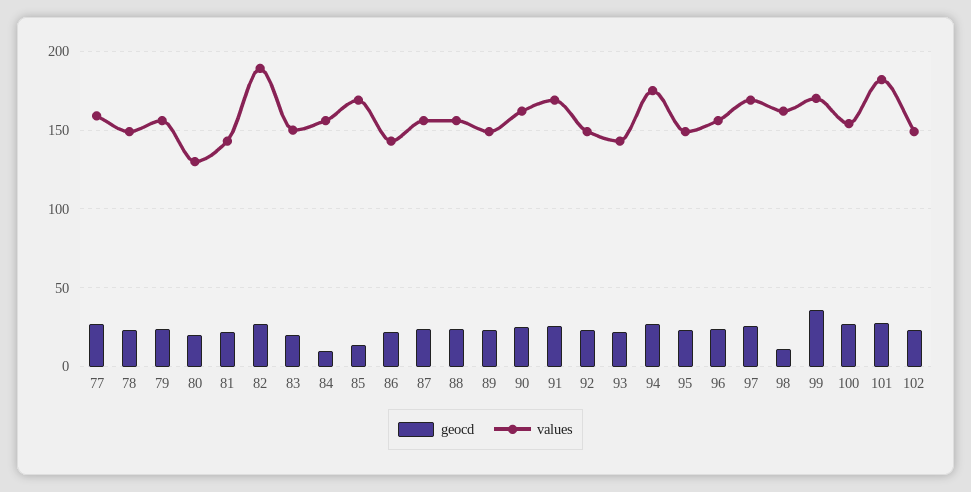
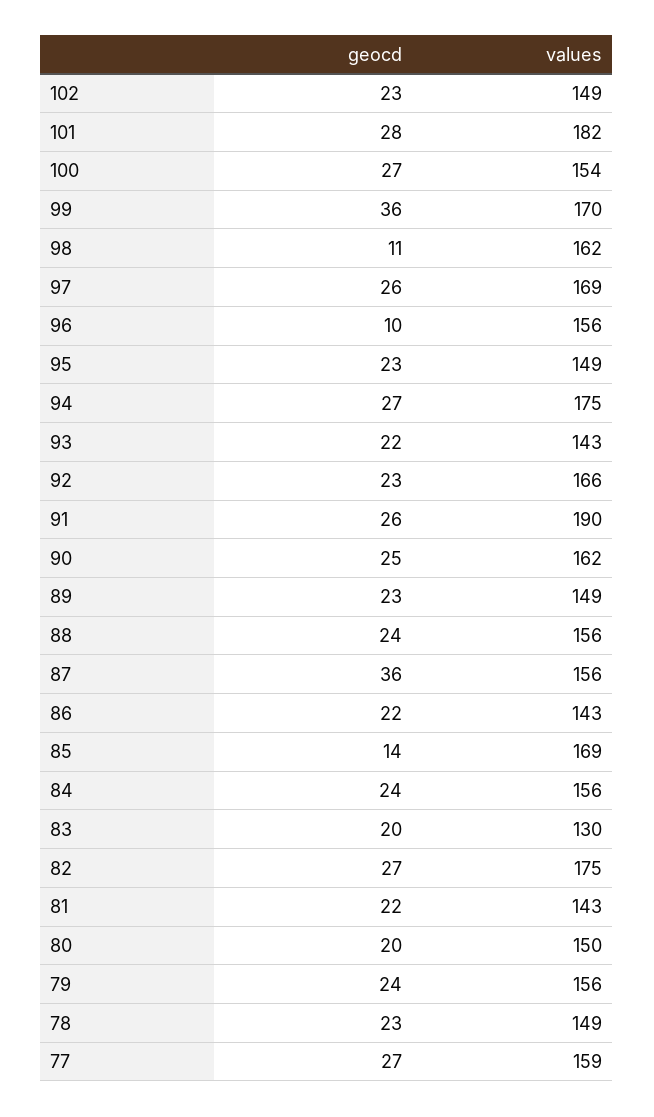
values, 80: 130 -> 150
values, 82: 190 -> 175
values, 83: 150 -> 130
geocd, 84: 10 -> 24
geocd, 87: 25 -> 36
values, 91: 170 -> 190
values, 92: 150 -> 166
geocd, 96: 25 -> 10

